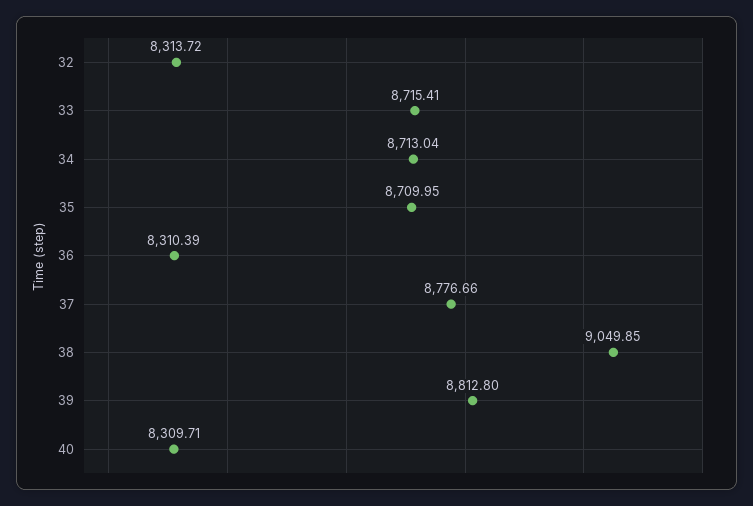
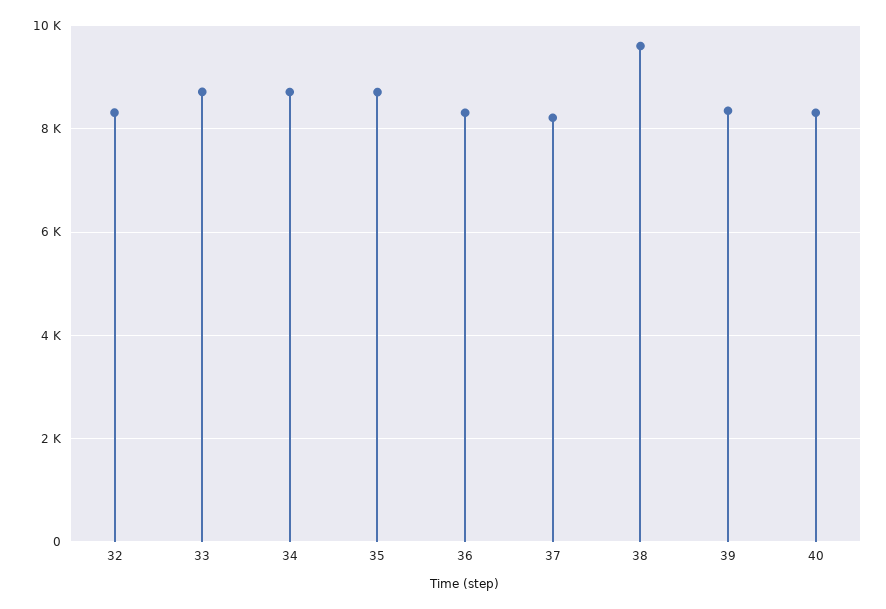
37: 8776.66 -> 8200
38: 9049.85 -> 9600
39: 8812.8 -> 8400

